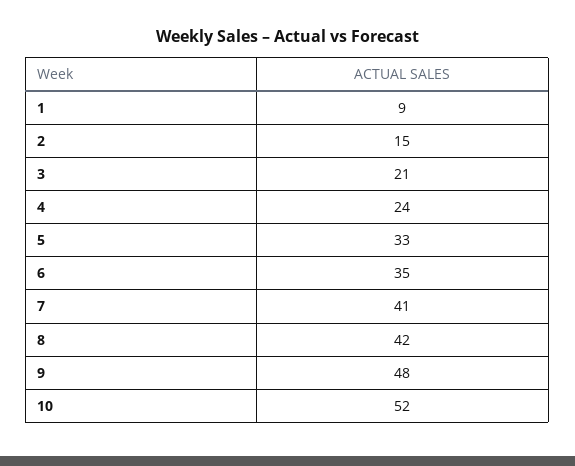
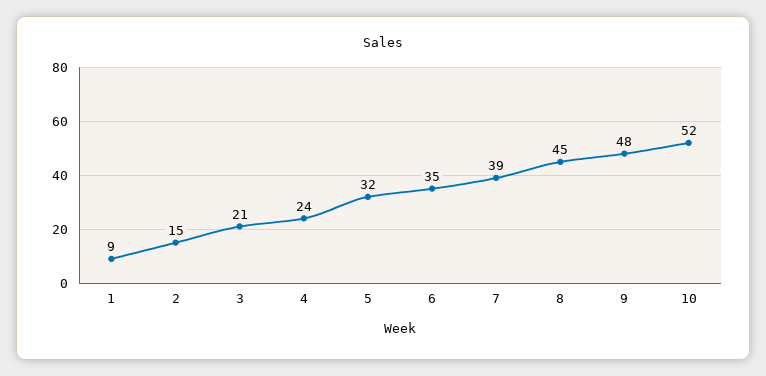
5: 33 -> 32
7: 41 -> 39
8: 42 -> 45

